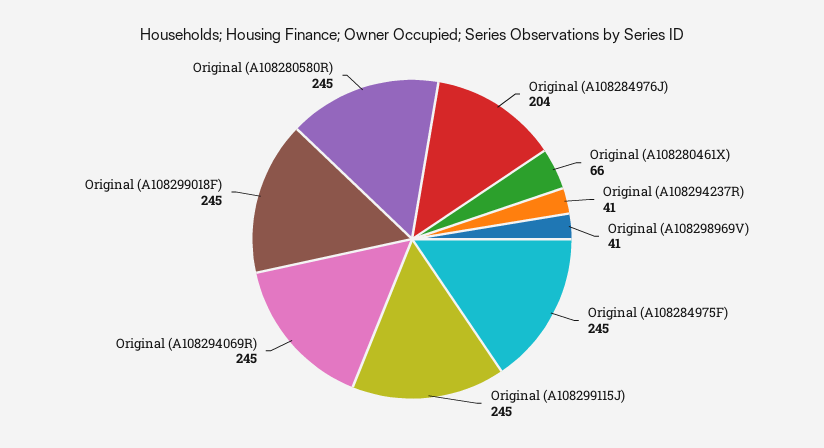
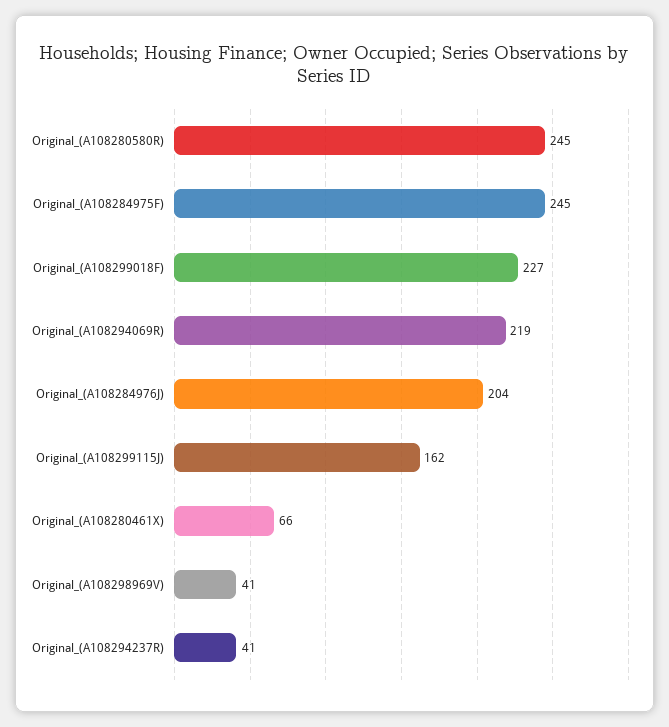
Original (A108299115J): 245 -> 162
Original (A108294069R): 245 -> 219
Original (A108299018F): 245 -> 227

